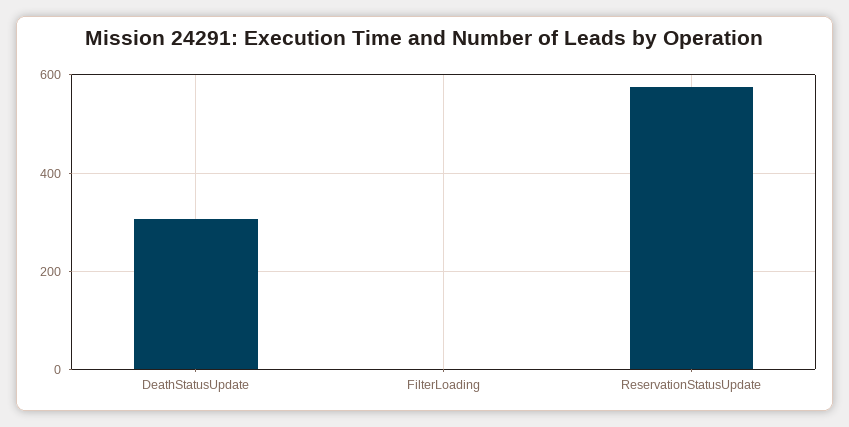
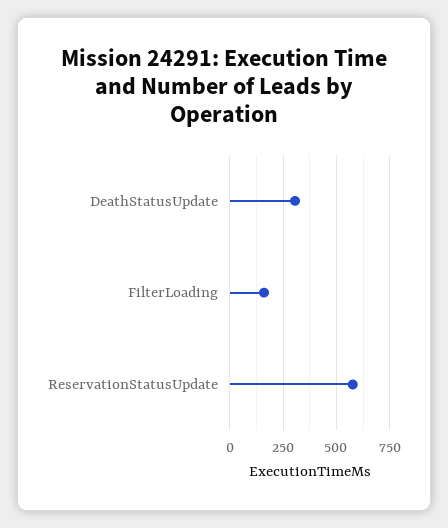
FilterLoading: 0 -> 150

